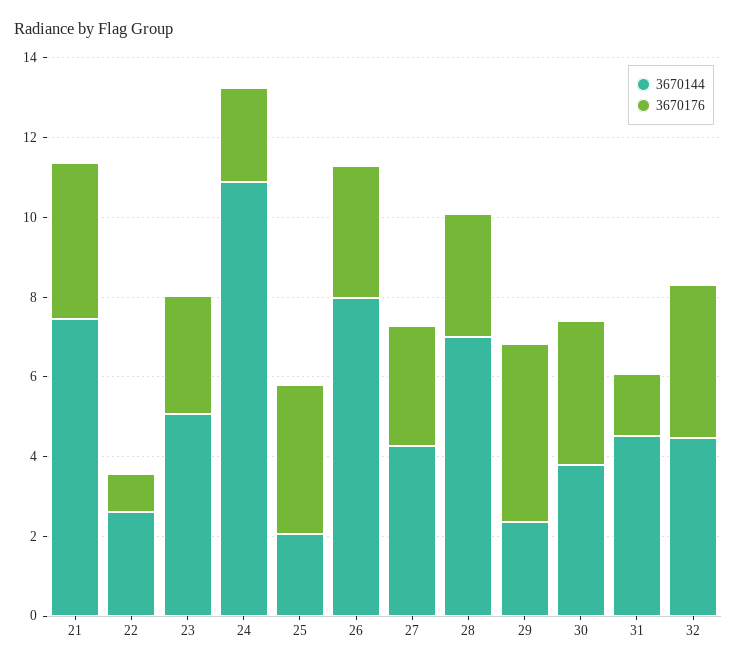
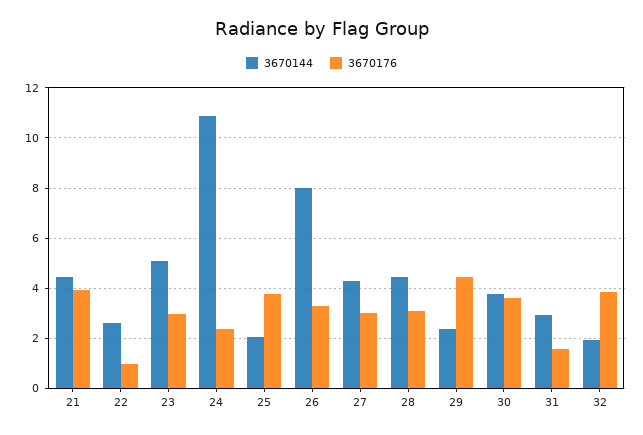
3670144, 21: 7.5 -> 4.5
3670144, 28: 7 -> 4.5
3670144, 31: 4.5 -> 3
3670144, 32: 4.5 -> 2

